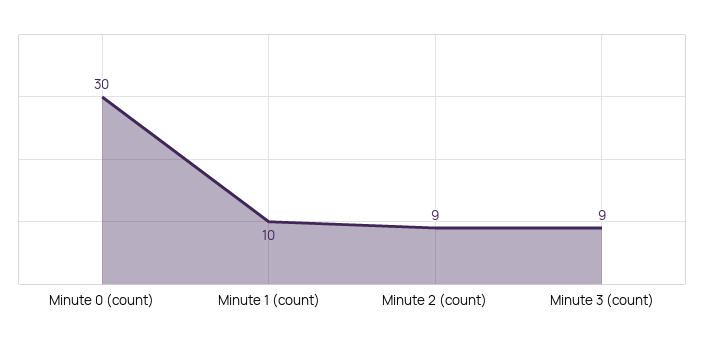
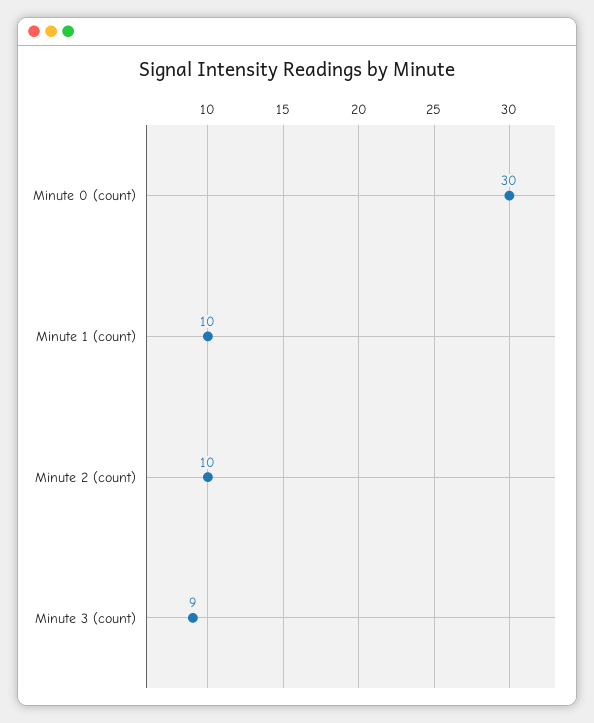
Minute 2 (count): 9 -> 10

